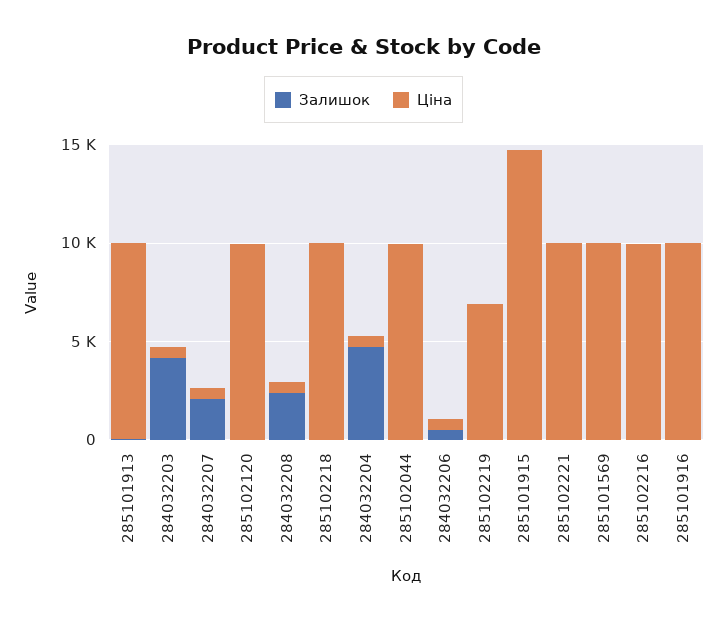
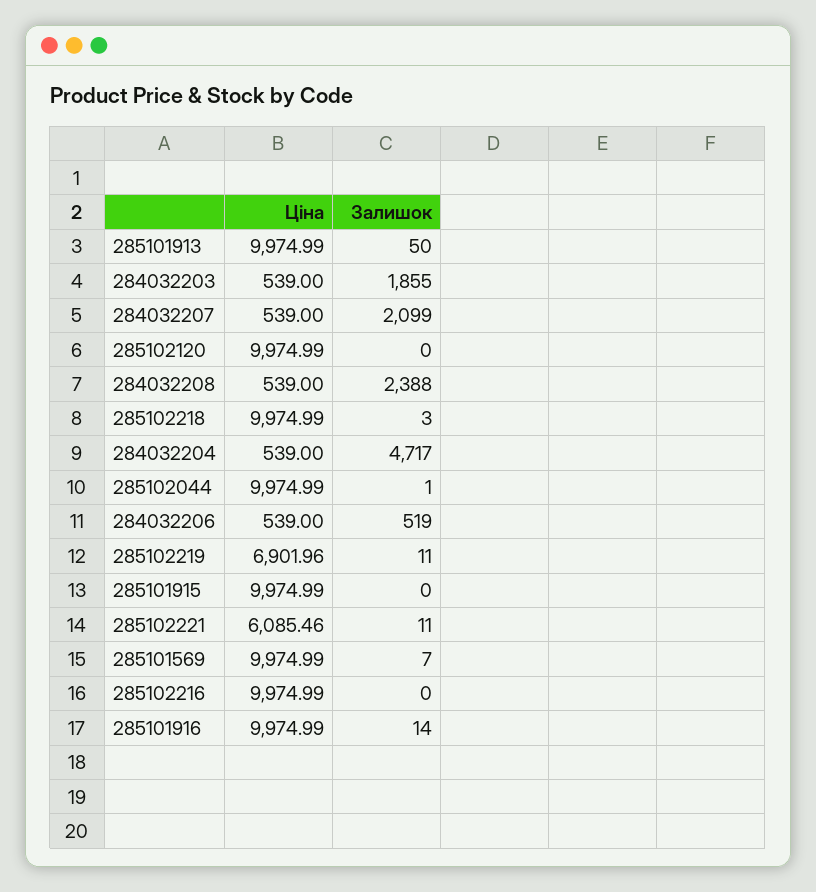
Залишок, 284032203: 4000 -> 1855
Ціна, 285101915: 15000 -> 9974.99
Ціна, 285102221: 10000 -> 6085.46

